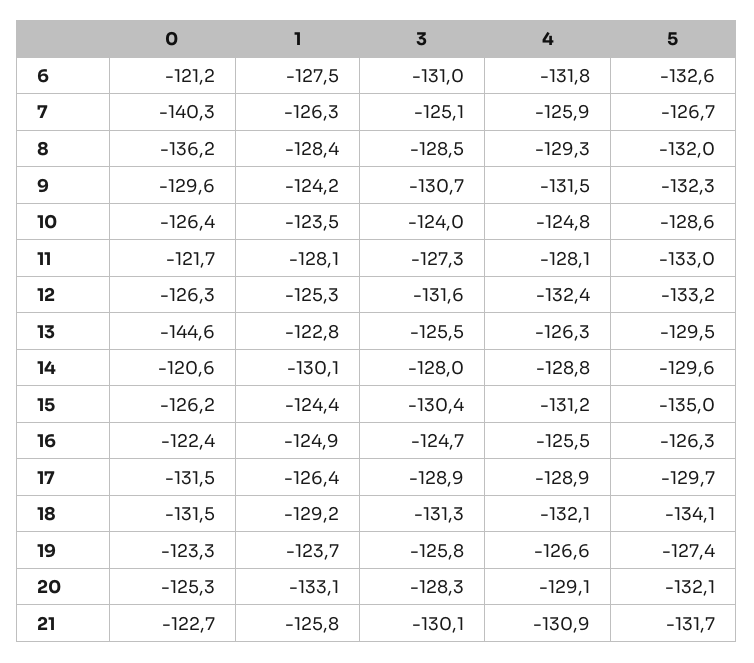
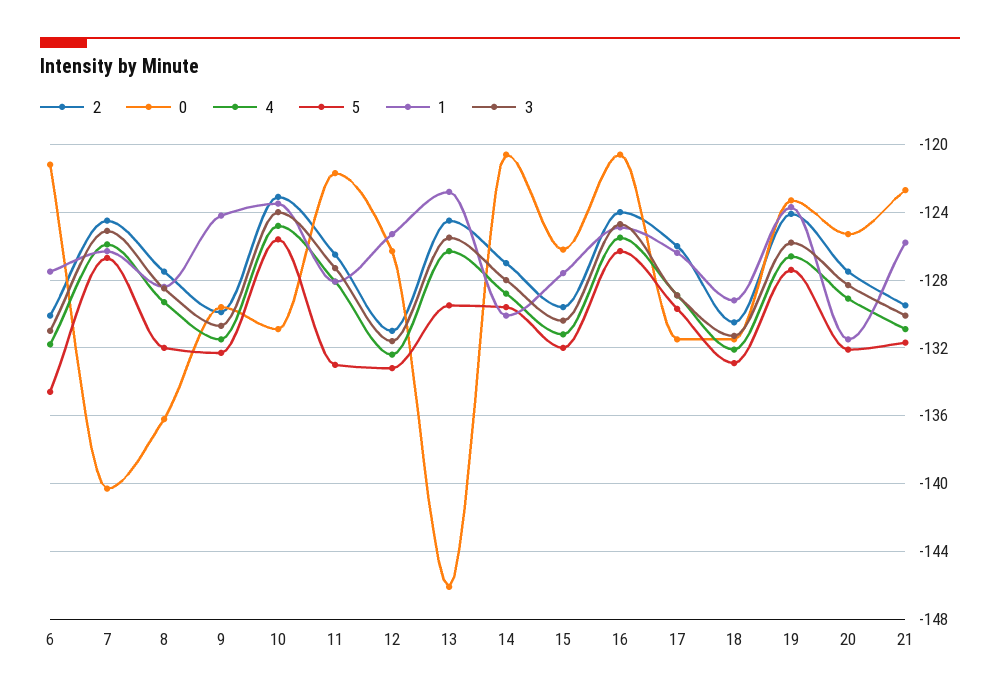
5, 6: -132.6 -> -134.5
0, 10: -126.4 -> -131
5, 10: -128.6 -> -125.5
0, 13: -144.6 -> -146
1, 15: -124.4 -> -127.5
5, 15: -135 -> -132
0, 16: -122.4 -> -120.5
5, 18: -134.1 -> -133
1, 20: -133.1 -> -131.5
2, 6: none -> -130
2, 7: none -> -124.5
2, 8: none -> -127.5
2, 9: none -> -130
2, 10: none -> -123
2, 11: none -> -126.5
2, 12: none -> -131
2, 13: none -> -124.5
2, 14: none -> -127
2, 15: none -> -129.5
2, 16: none -> -124
2, 17: none -> -126
2, 18: none -> -130.5
2, 19: none -> -124
2, 20: none -> -127.5
2, 21: none -> -129.5

